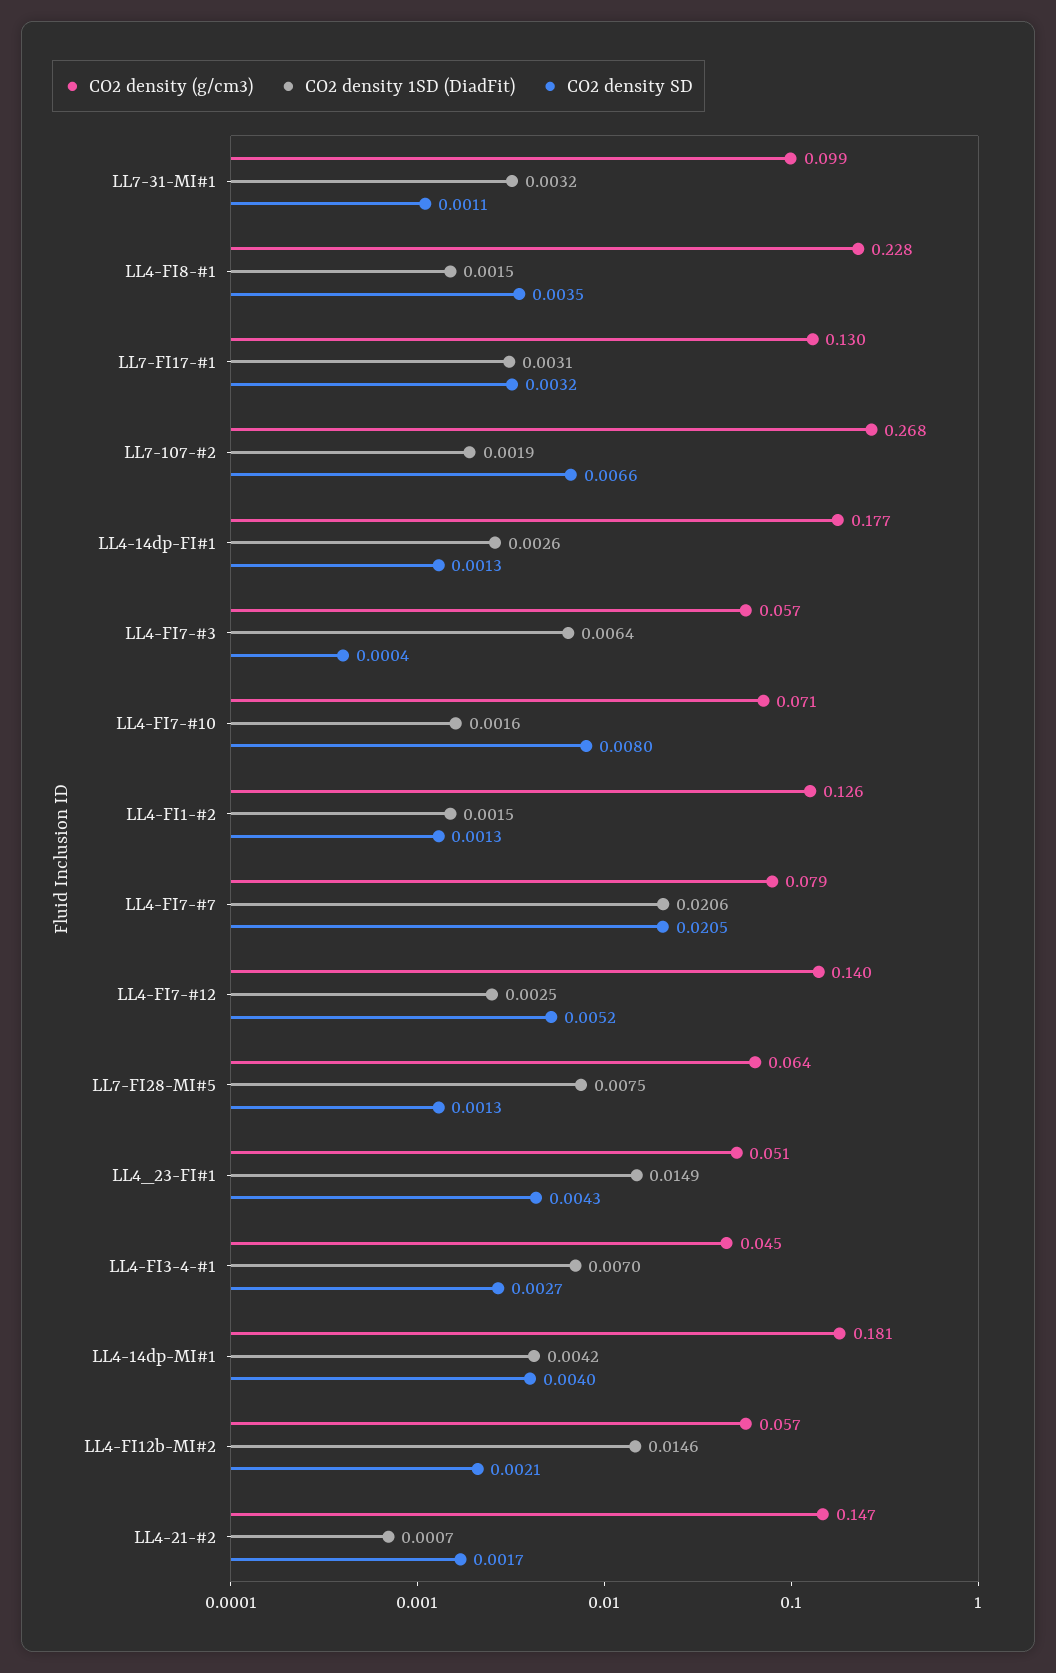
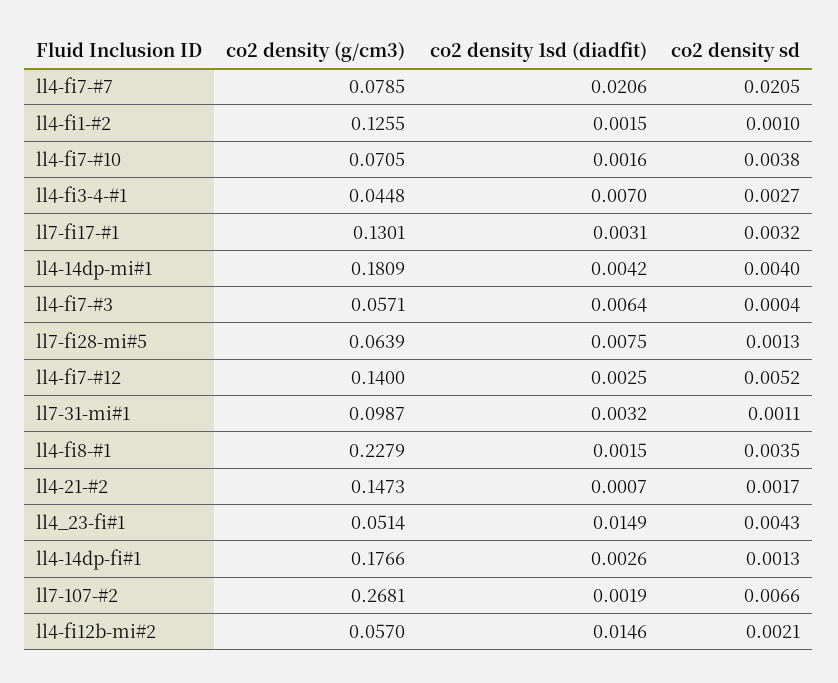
CO2 density SD, LL4-FI7-#10: 0.008 -> 0.0038
CO2 density SD, LL4-FI1-#2: 0.0013 -> 0.001

